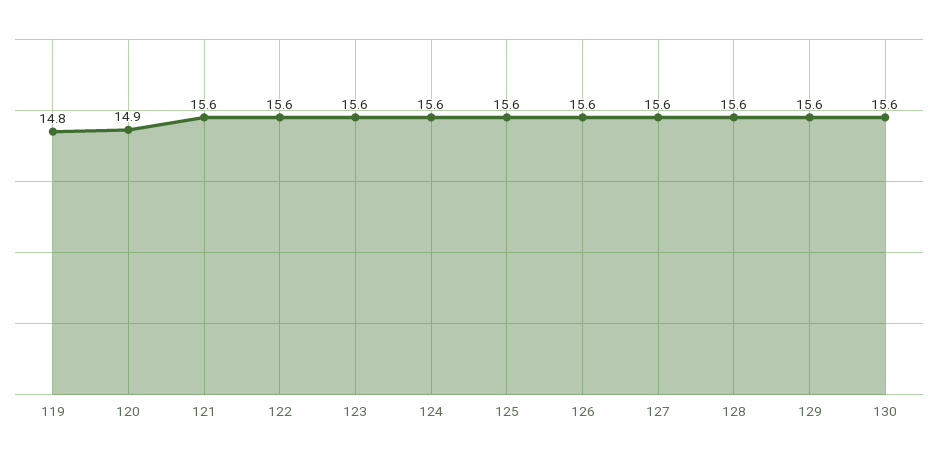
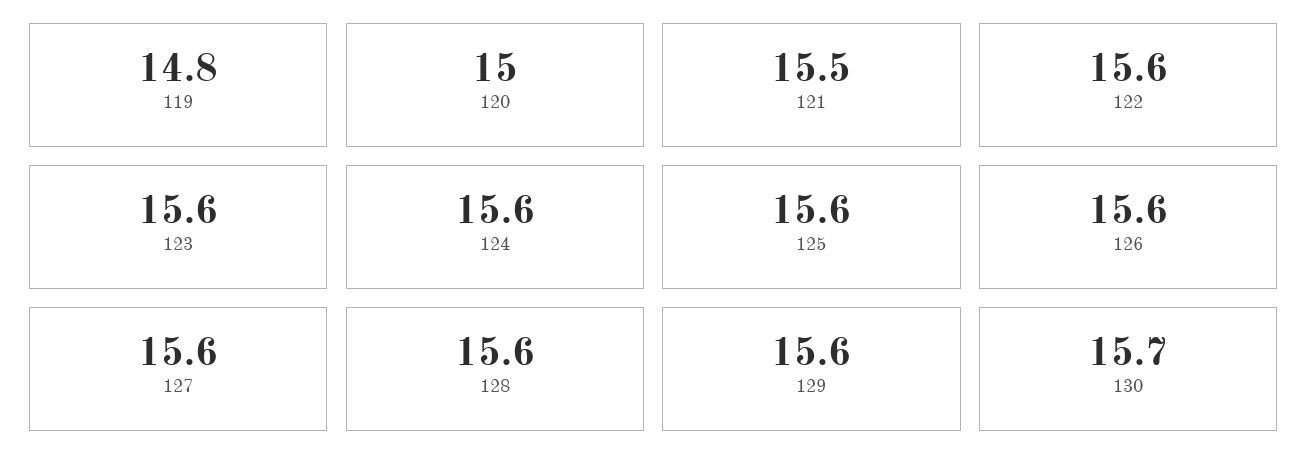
120: 14.9 -> 15
121: 15.6 -> 15.5
130: 15.6 -> 15.7

